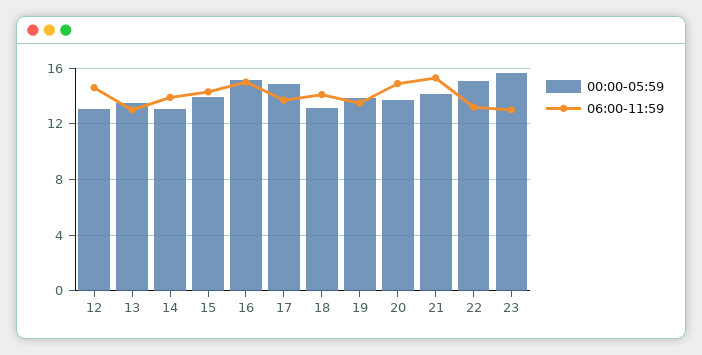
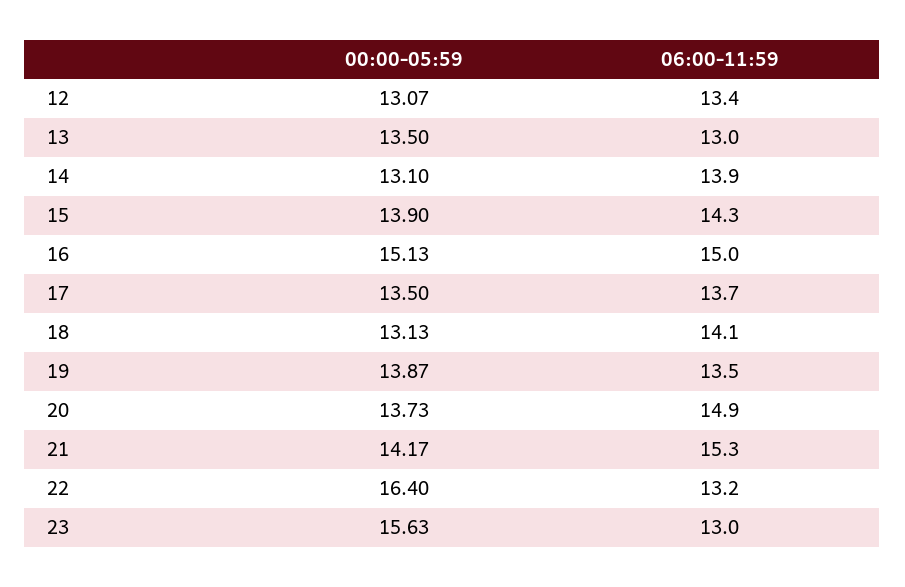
06:00-11:59, 12: 14.5 -> 13.4
00:00-05:59, 17: 15 -> 13.5
00:00-05:59, 22: 15 -> 16.4

